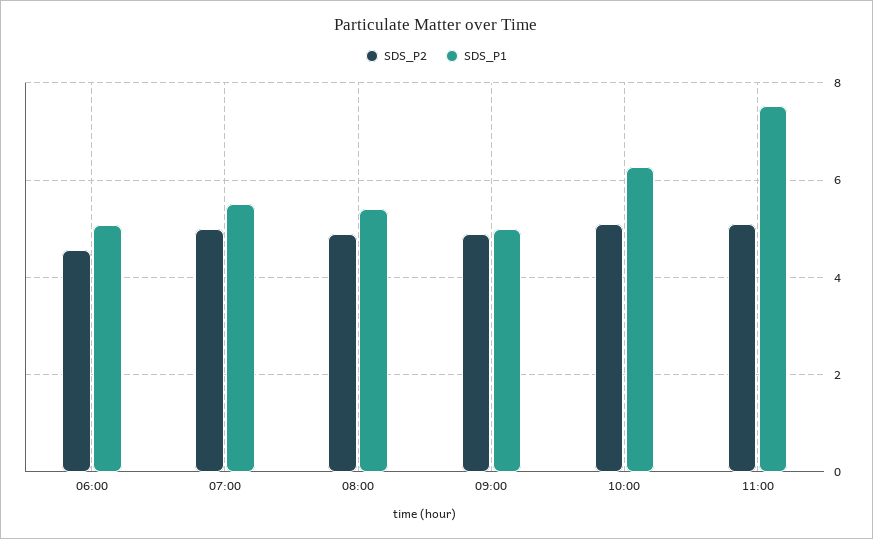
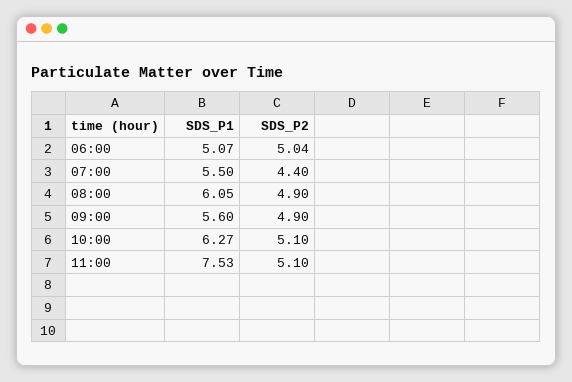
SDS_P2, 06:00: 4.6 -> 5.04
SDS_P2, 07:00: 5 -> 4.4
SDS_P1, 08:00: 5.4 -> 6.05
SDS_P1, 09:00: 5 -> 5.6

